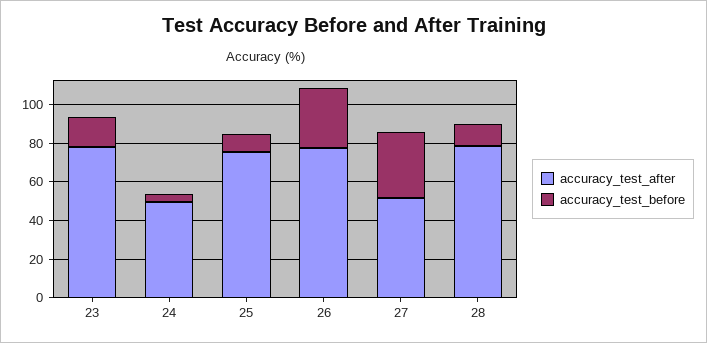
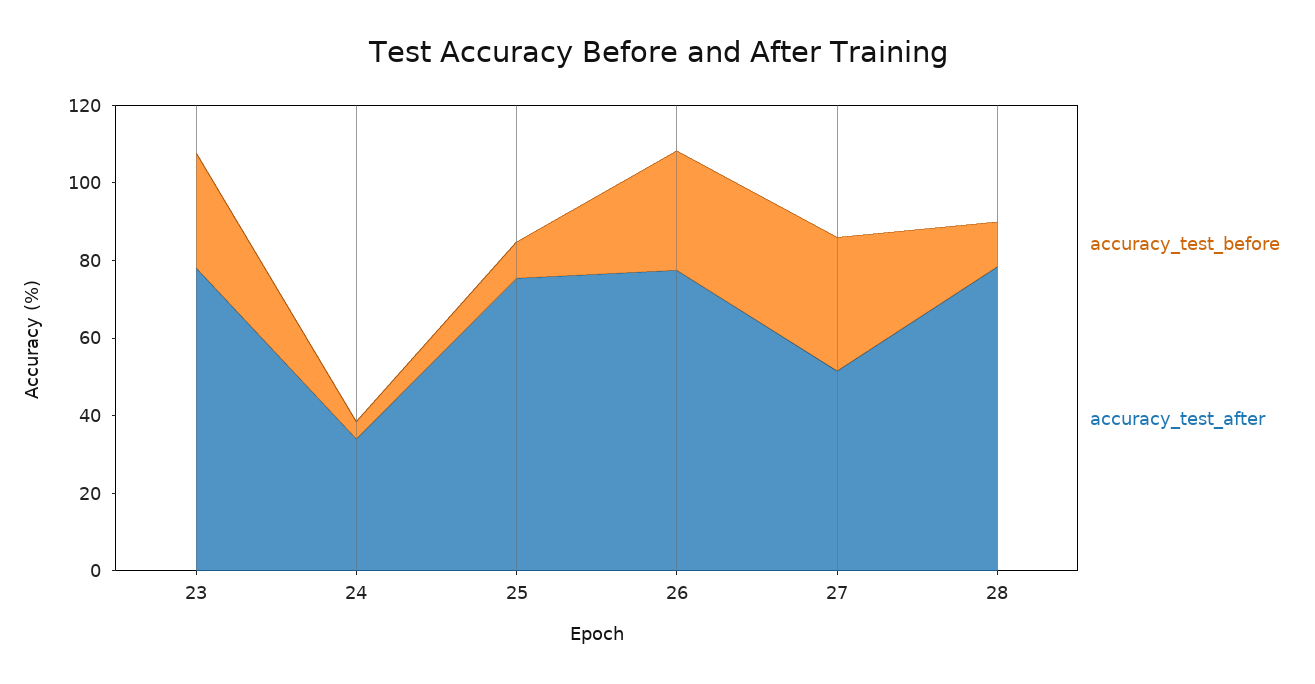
accuracy_test_before, 23: 15 -> 30
accuracy_test_after, 24: 50 -> 35

